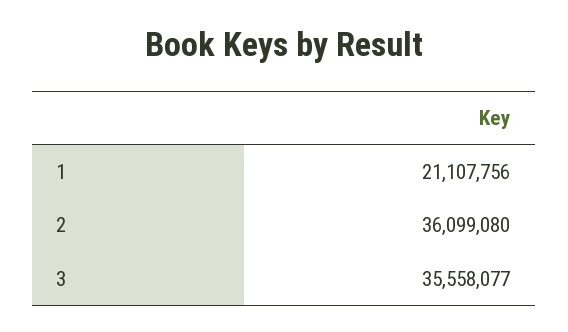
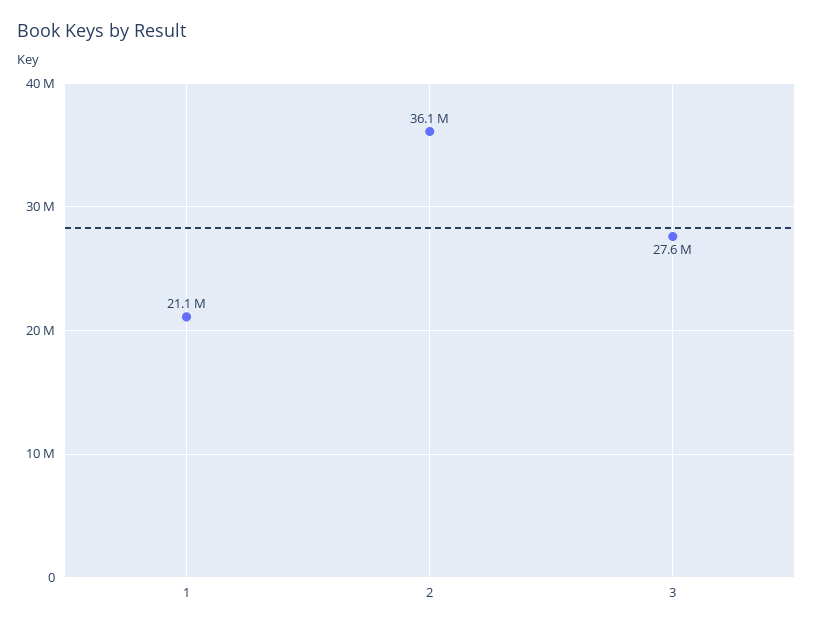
3: 35558077 -> 27600000

